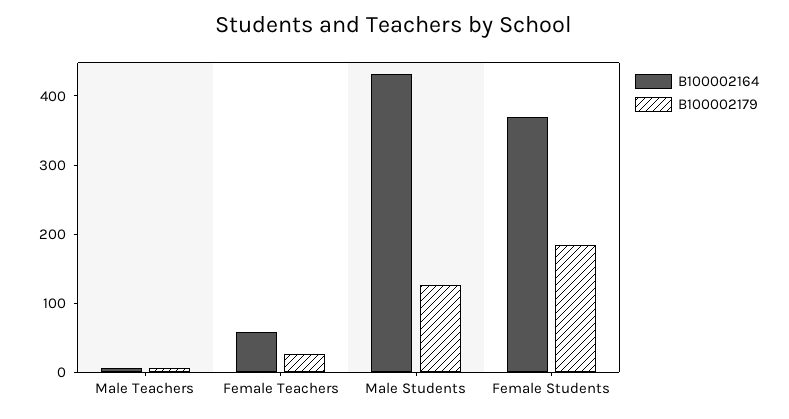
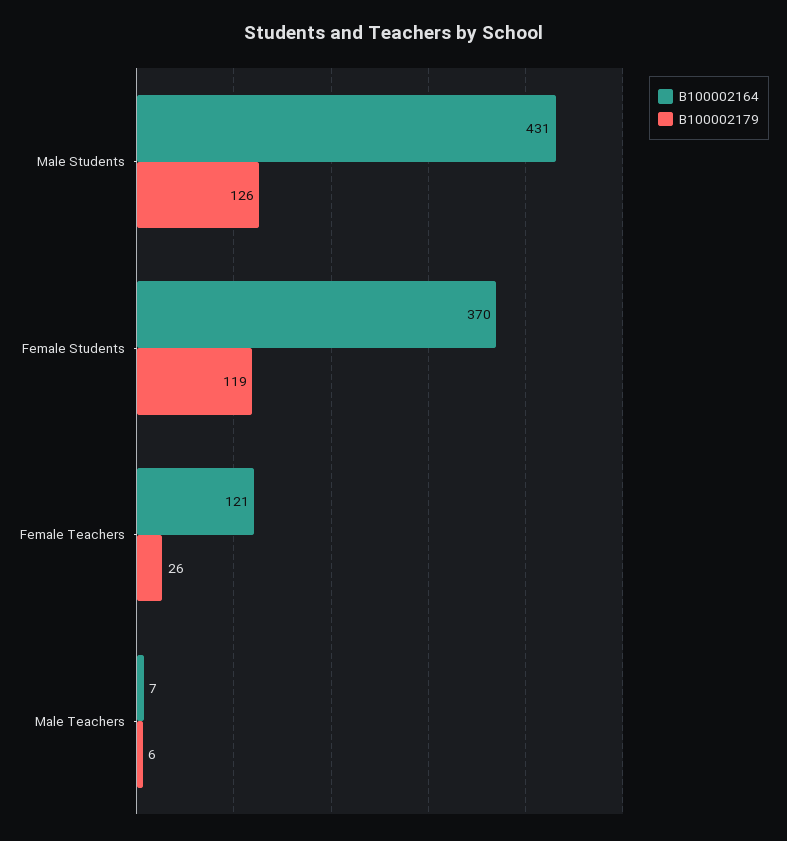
B100002164, Female Teachers: 60 -> 121
B100002179, Female Students: 180 -> 119

